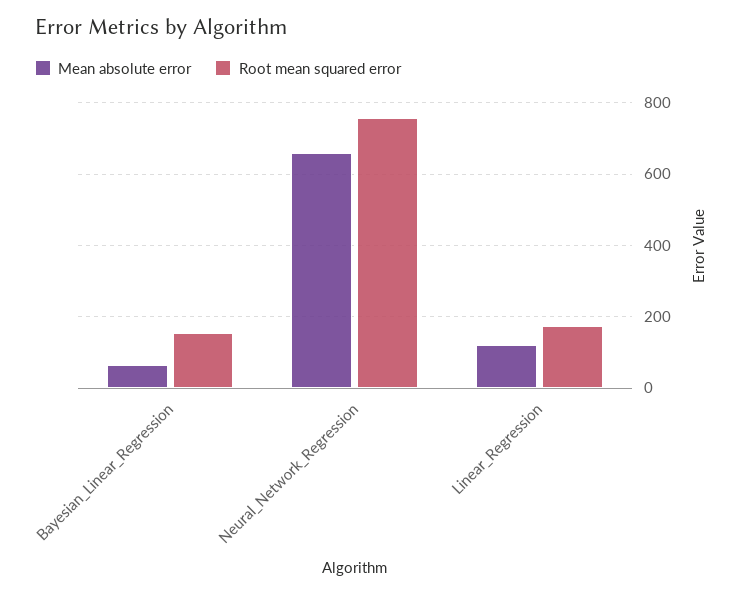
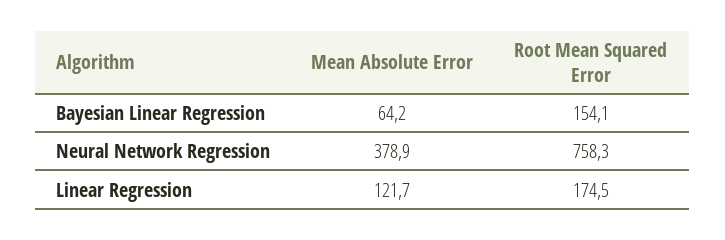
Mean absolute error, Neural_Network_Regression: 660 -> 378.9

